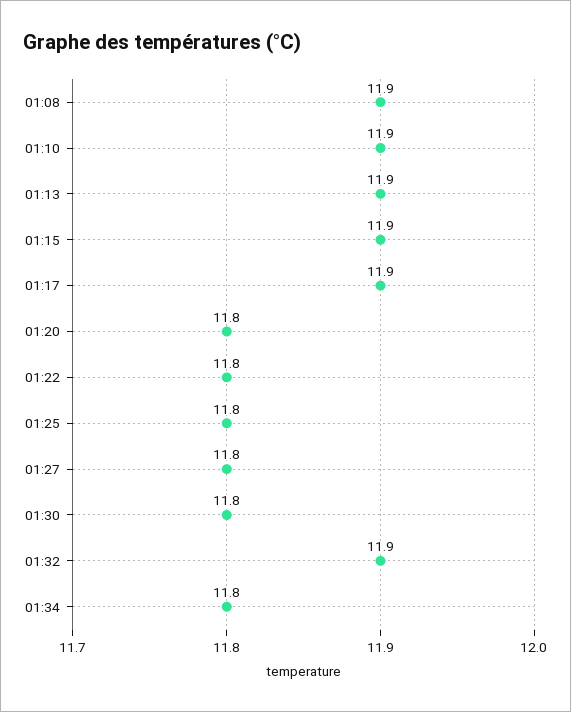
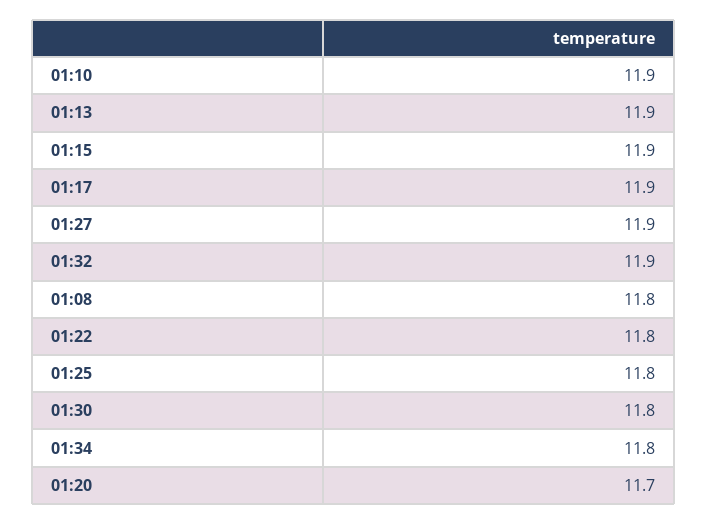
01:08: 11.9 -> 11.8
01:20: 11.8 -> 11.7
01:27: 11.8 -> 11.9

